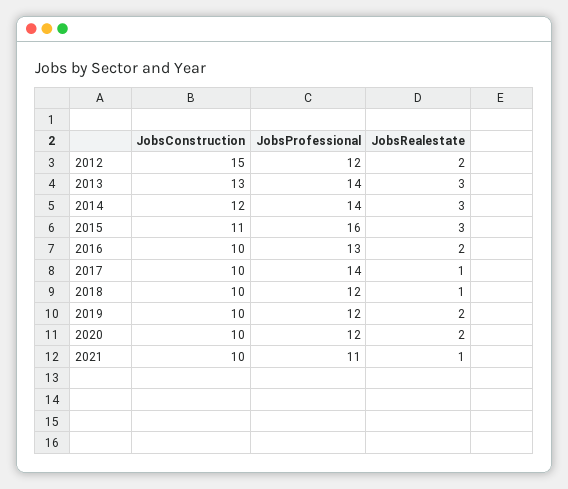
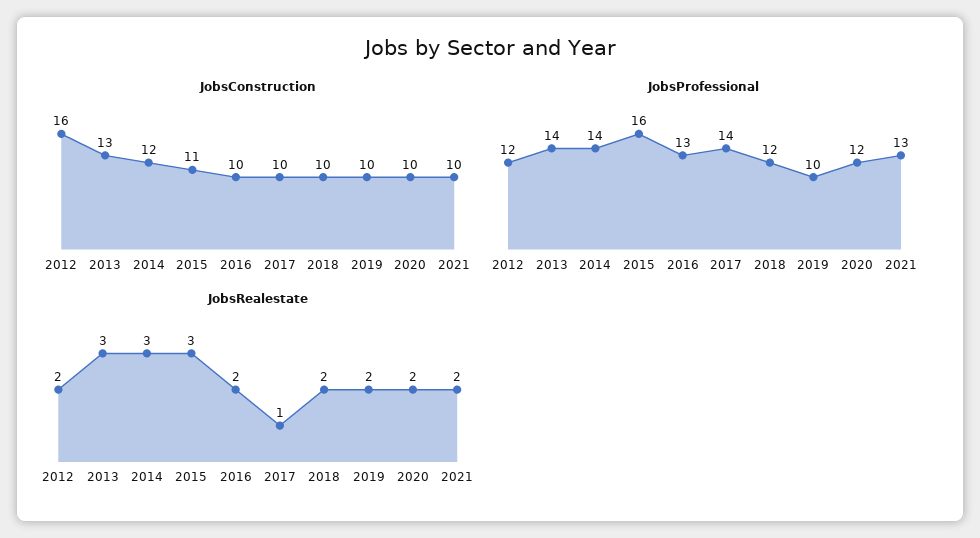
JobsConstruction, 2012: 15 -> 16
JobsRealestate, 2018: 1 -> 2
JobsProfessional, 2019: 12 -> 10
JobsProfessional, 2021: 11 -> 13
JobsRealestate, 2021: 1 -> 2

